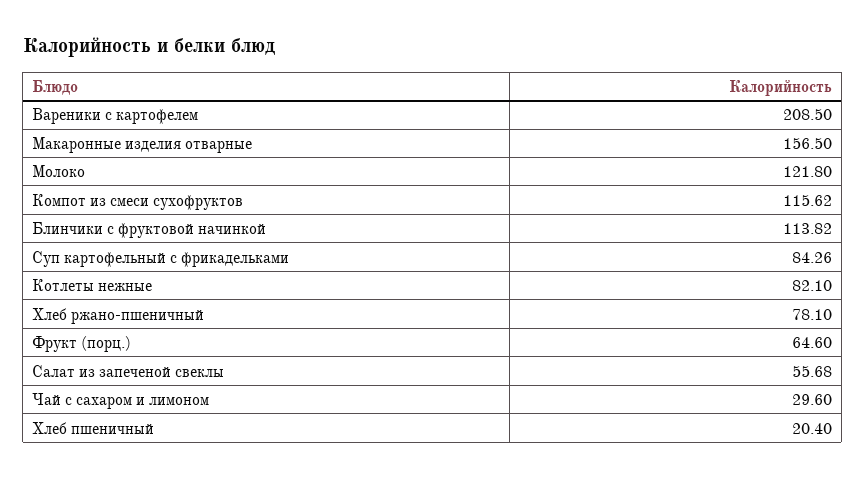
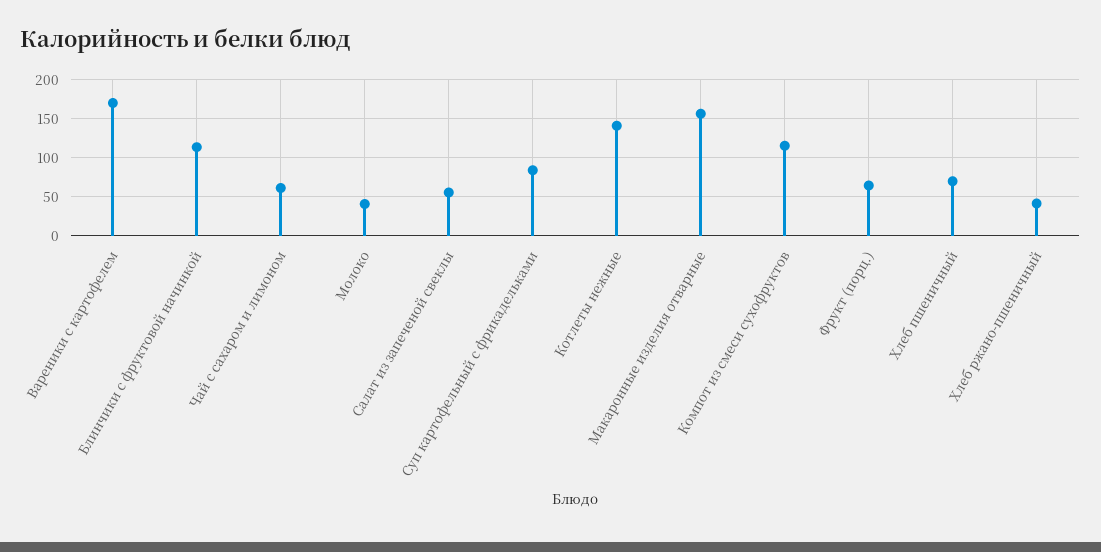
Вареники с картофелем: 208.5 -> 170
Молоко: 121.8 -> 40
Котлеты нежные: 82.1 -> 140
Хлеб ржано-пшеничный: 78.1 -> 40
Чай с сахаром и лимоном: 29.6 -> 60
Хлеб пшеничный: 20.4 -> 70

